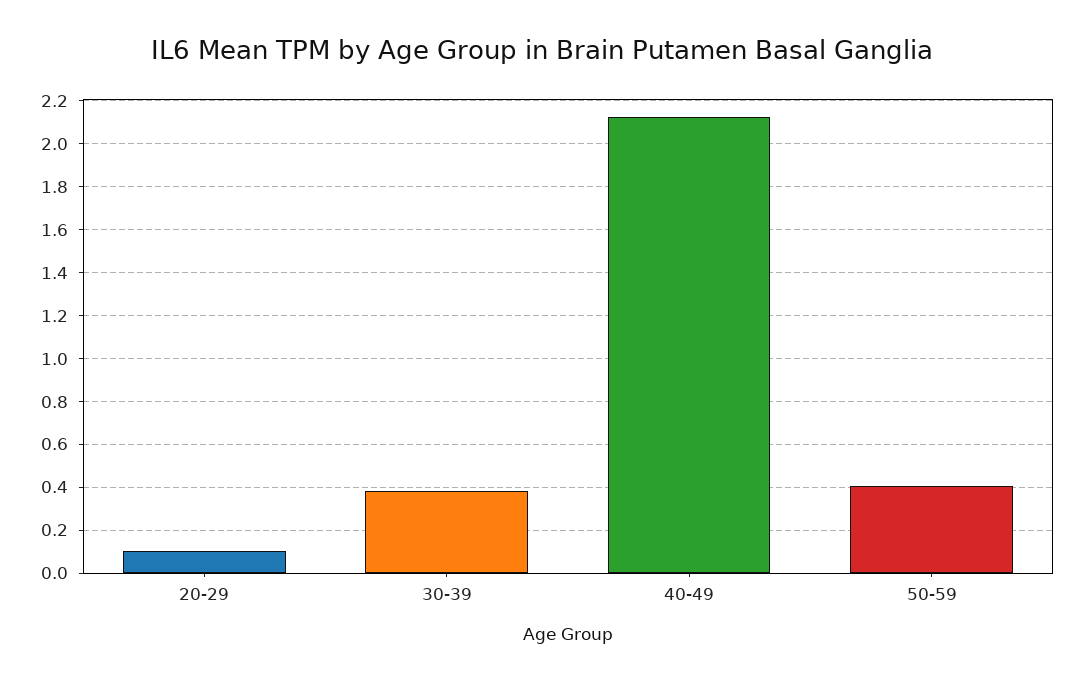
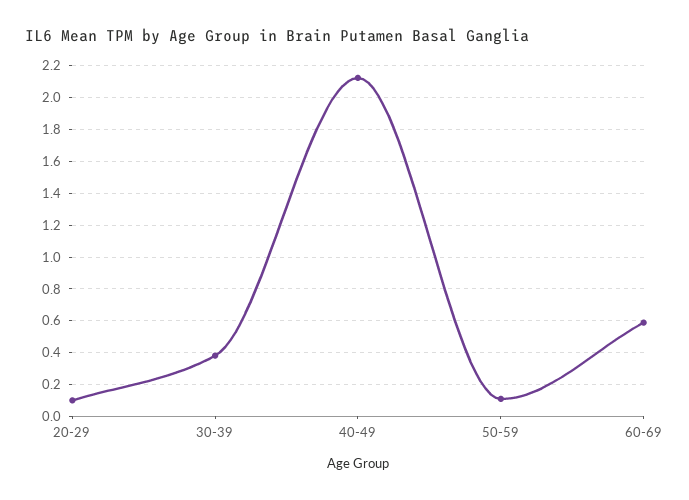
50-59: 0.4 -> 0.1
60-69: none -> 0.6

